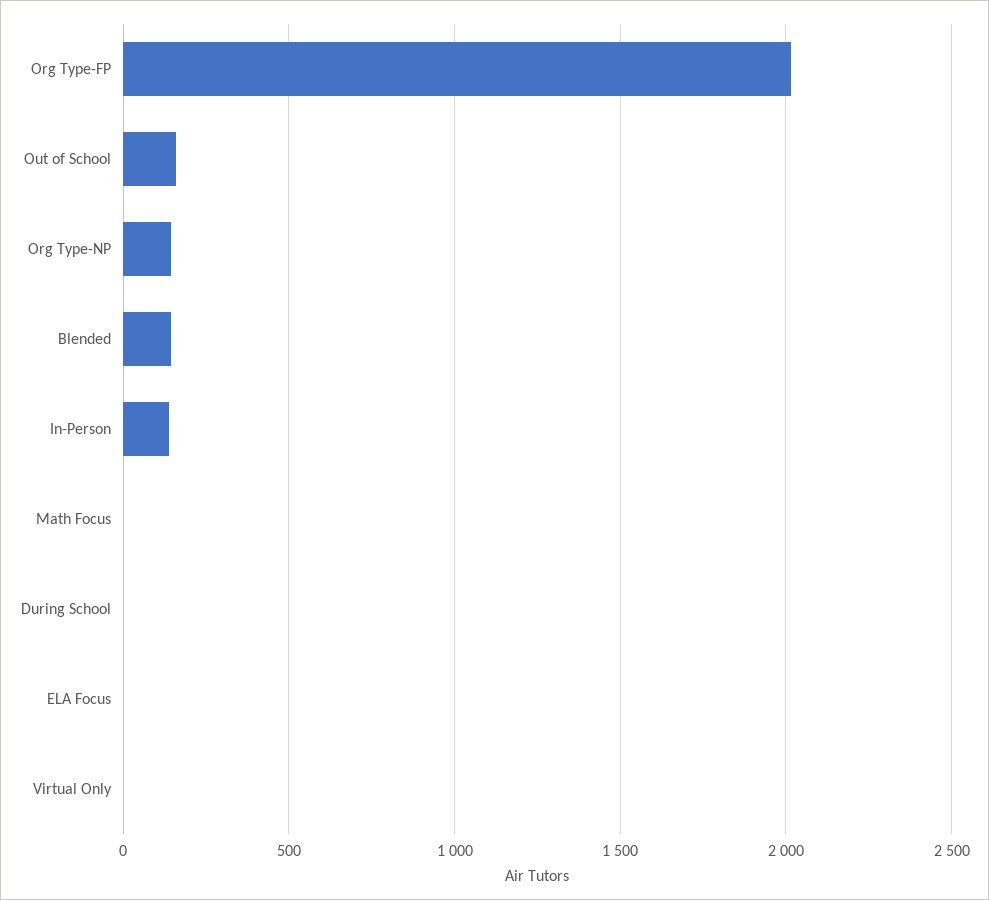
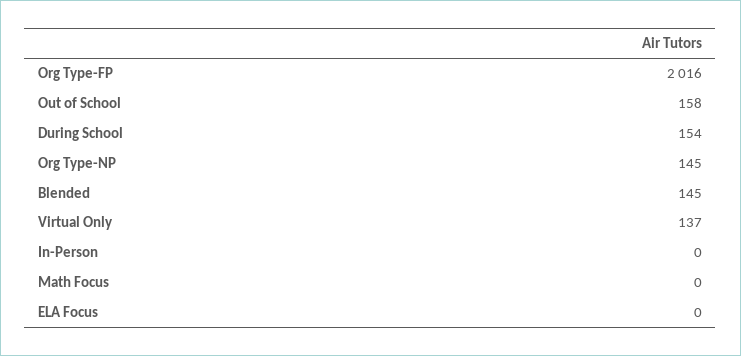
In-Person: 150 -> 0
During School: 0 -> 154
Virtual Only: 0 -> 137

